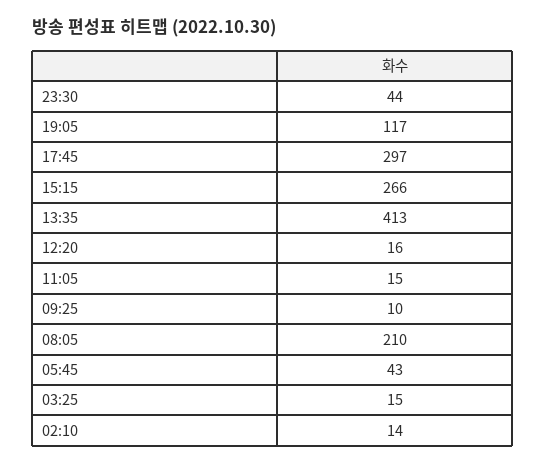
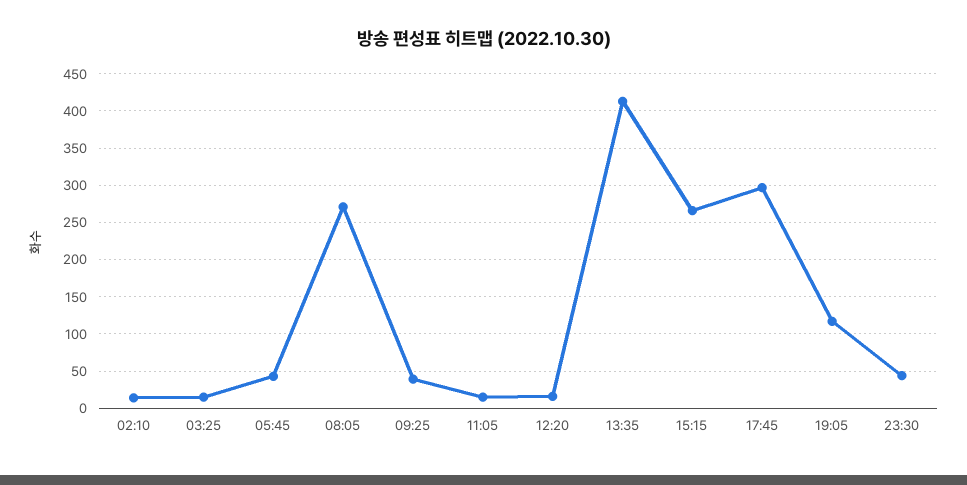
09:25: 10 -> 40
08:05: 210 -> 270

